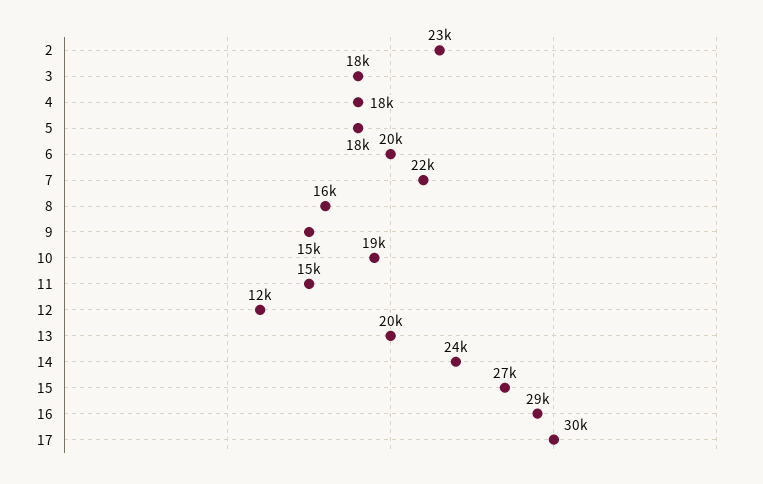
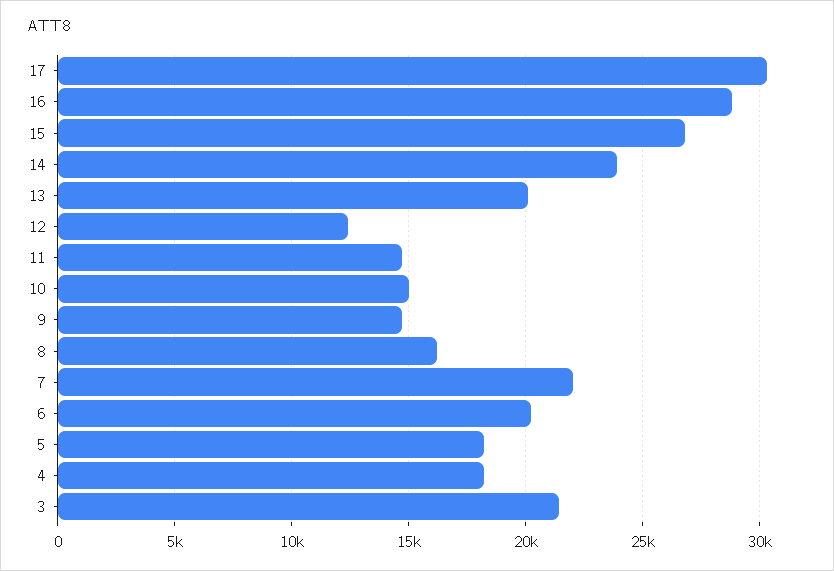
2: 23000 -> none
3: 18000 -> 21500
10: 19000 -> 15000

